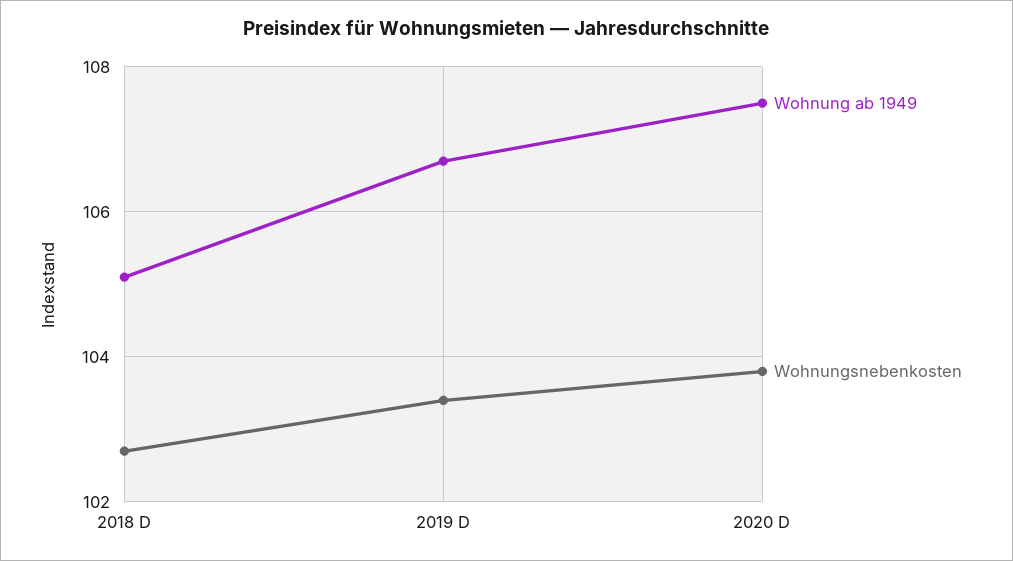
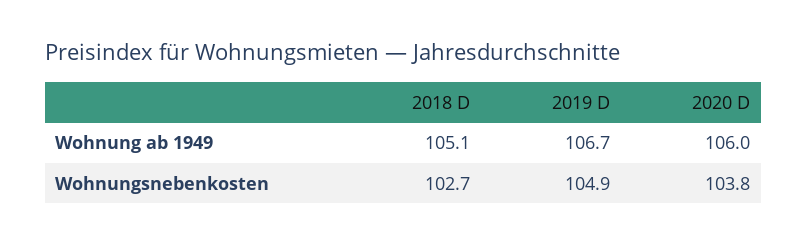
Wohnungsnebenkosten, 2019 D: 103.5 -> 104.9
Wohnung ab 1949, 2020 D: 107.5 -> 106

